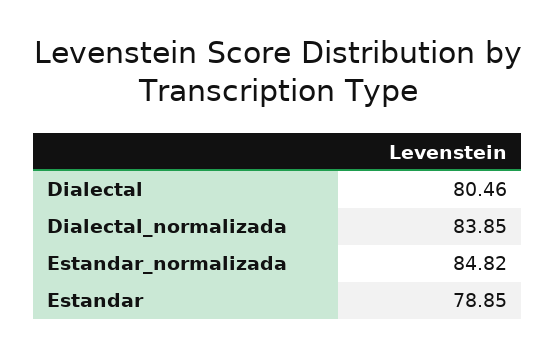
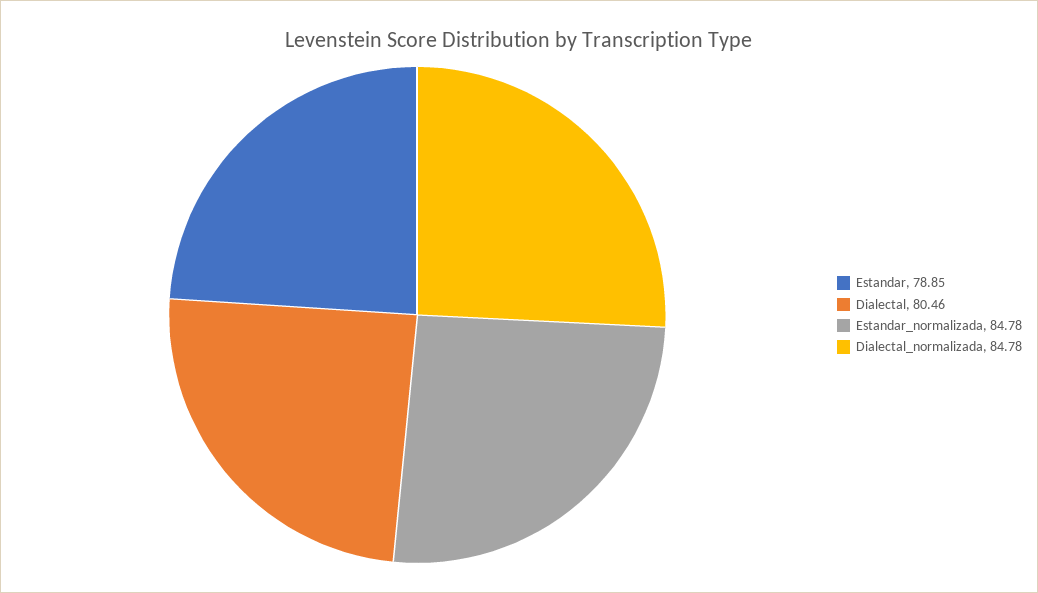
Dialectal_normalizada: 83.85 -> 84.78
Estandar_normalizada: 84.82 -> 84.78

